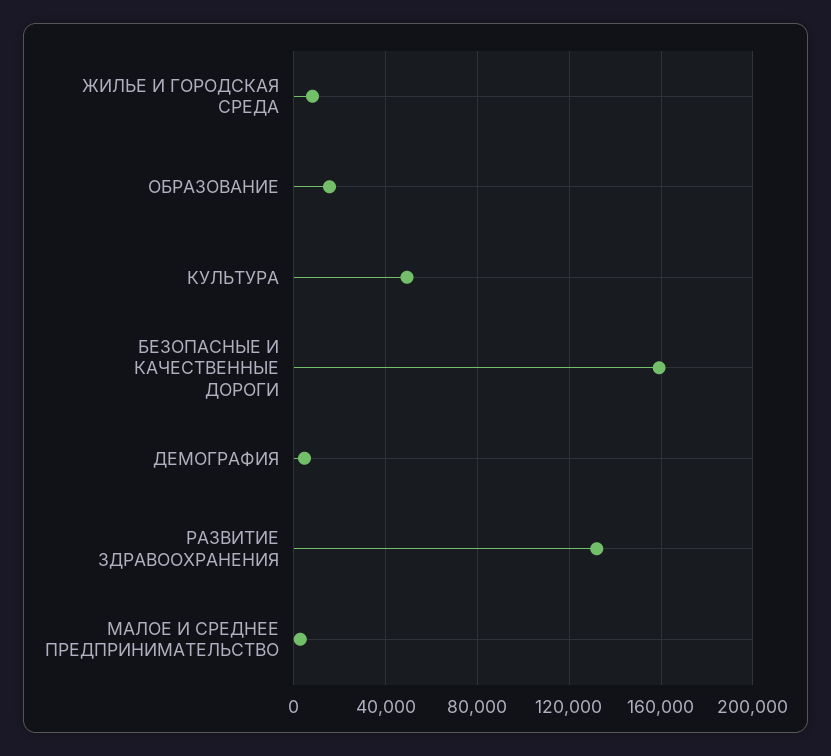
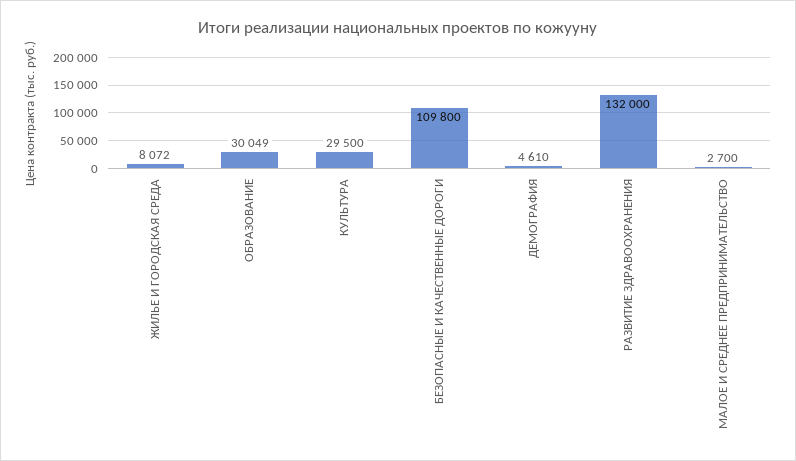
ОБРАЗОВАНИЕ: 15000 -> 30049
КУЛЬТУРА: 50000 -> 29500
БЕЗОПАСНЫЕ И КАЧЕСТВЕННЫЕ ДОРОГИ: 160000 -> 109800

